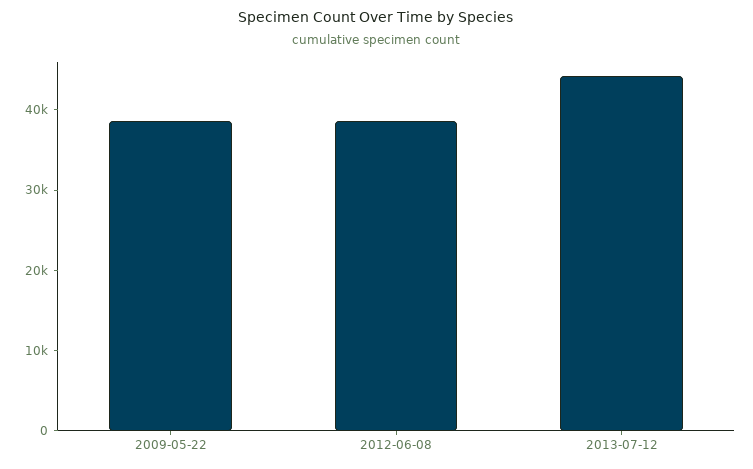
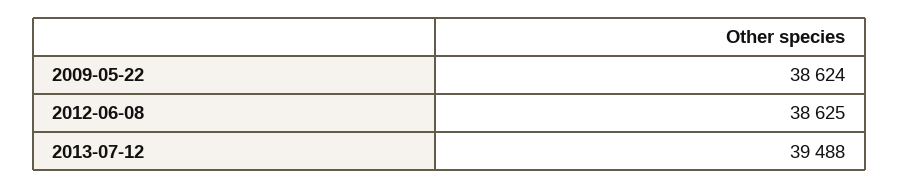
2013-07-12: 44000 -> 39488

